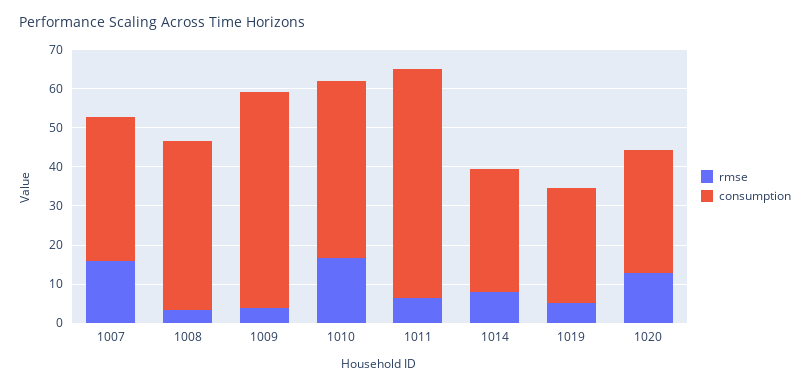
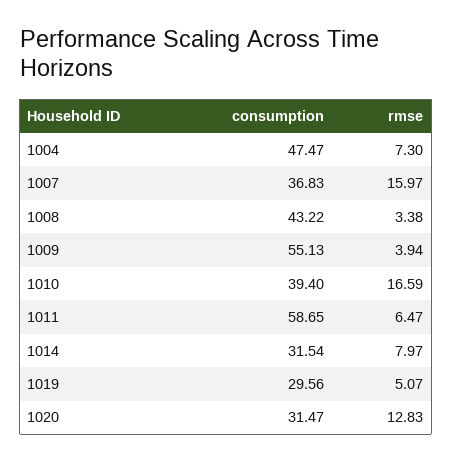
consumption, 1010: 45 -> 39.4
consumption, 1004: none -> 47.47
rmse, 1004: none -> 7.3

